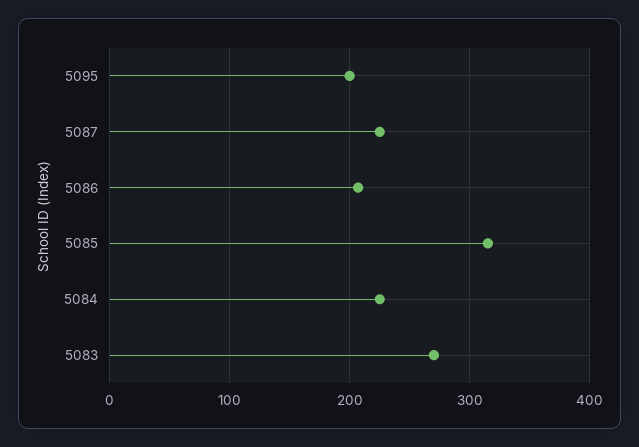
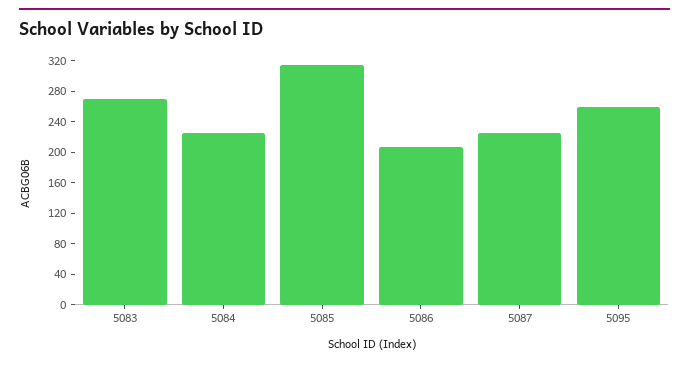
5095: 200 -> 260

